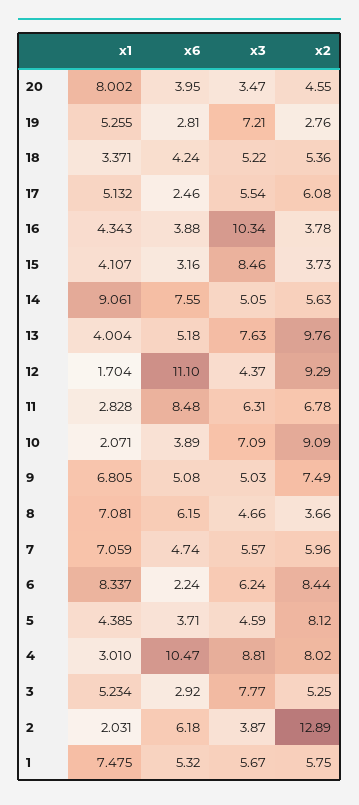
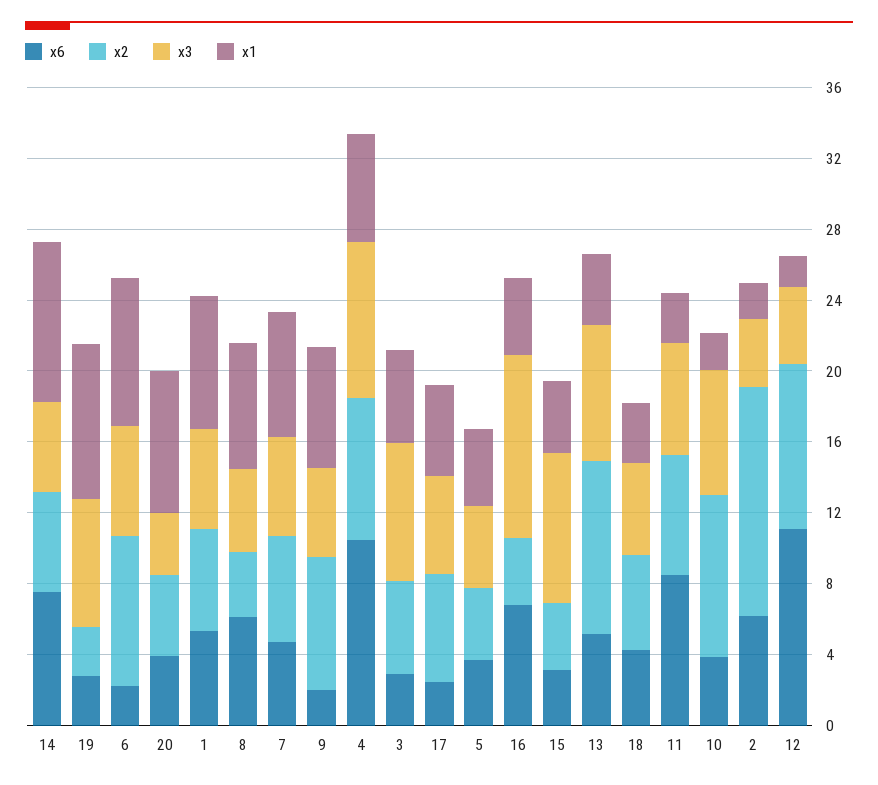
x1, 19: 5.255 -> 9
x6, 16: 3.88 -> 7
x6, 9: 5.08 -> 2
x2, 5: 8.12 -> 4
x1, 4: 3.01 -> 6

